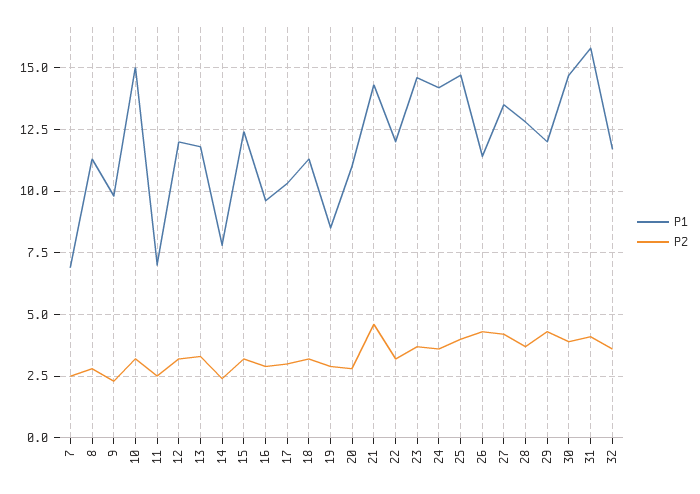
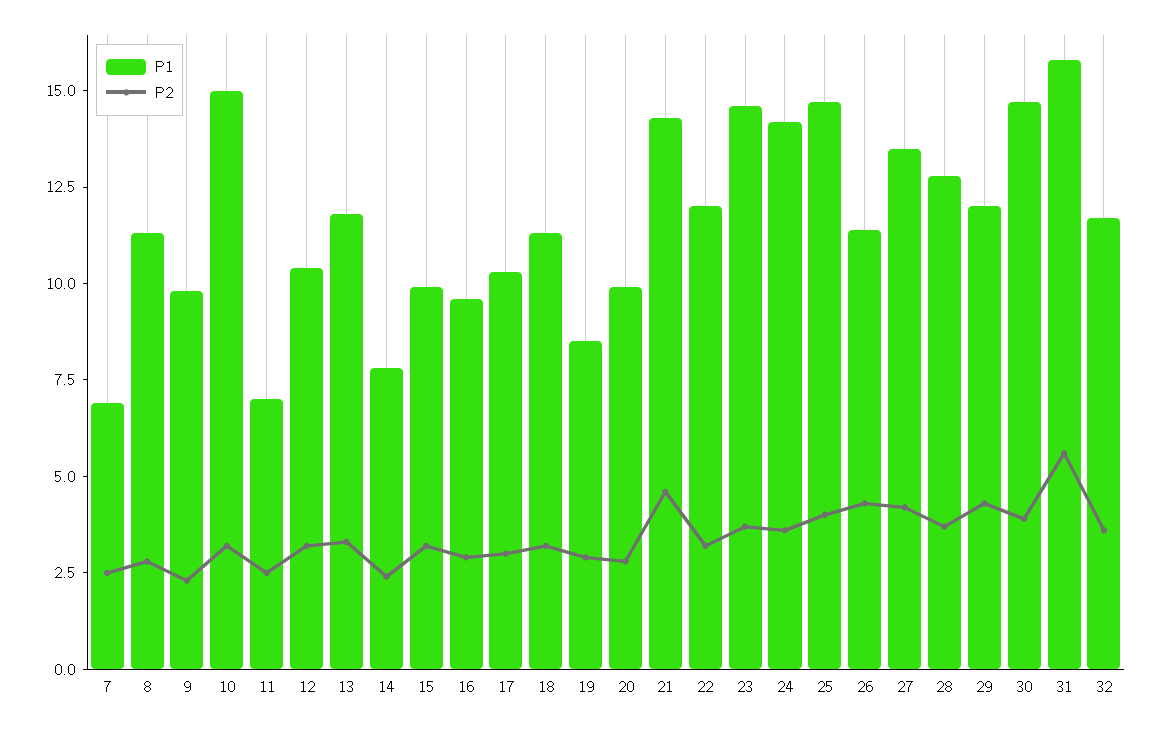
P1, 12: 12 -> 10.5
P1, 15: 12.5 -> 10
P1, 20: 11 -> 10
P2, 31: 4 -> 5.5

